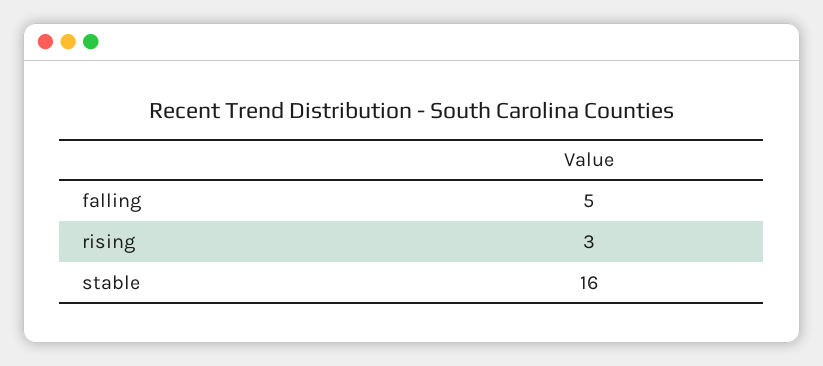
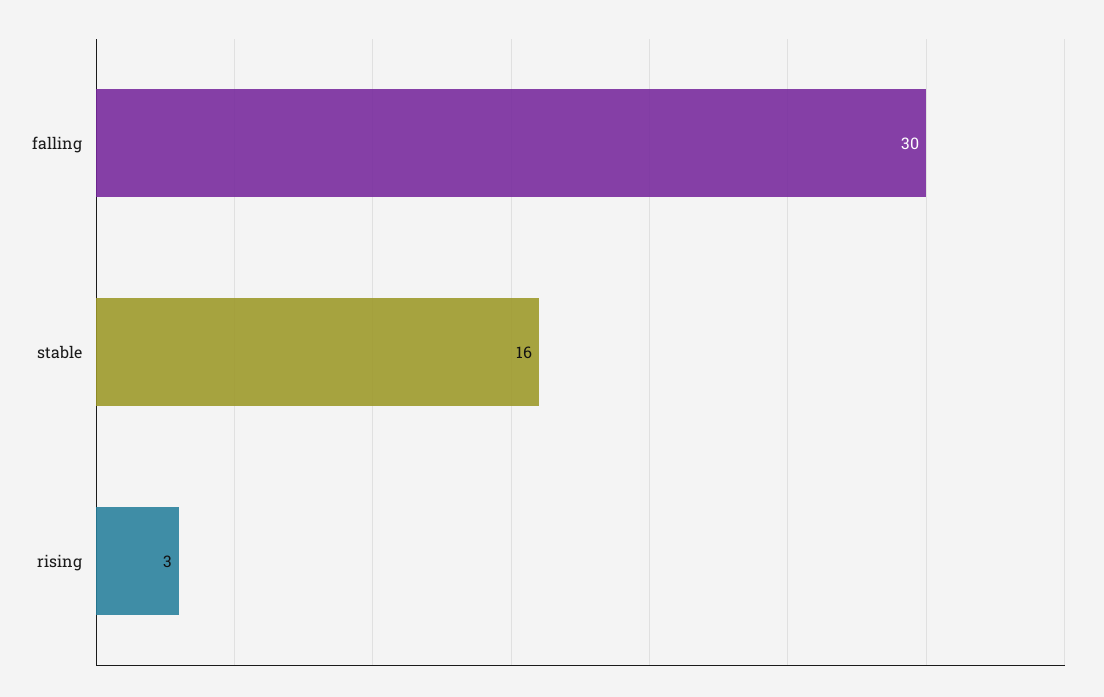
falling: 5 -> 30

